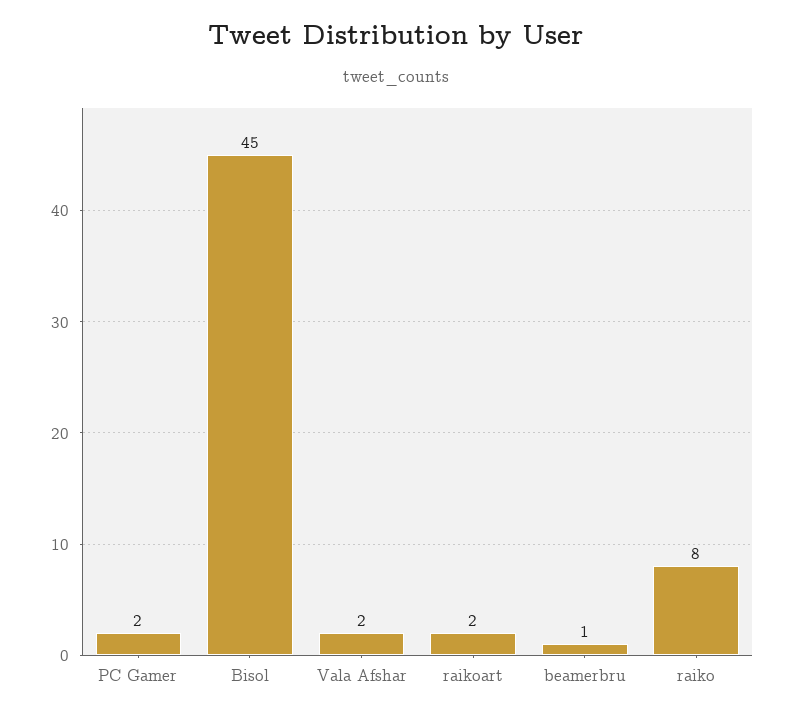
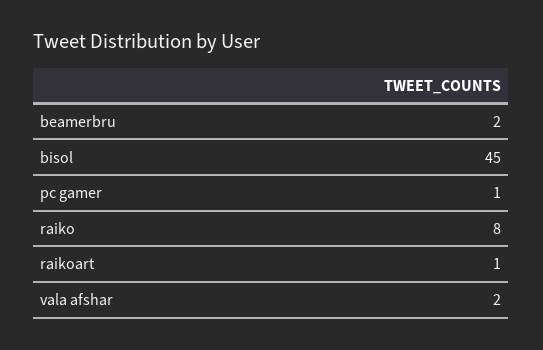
PC Gamer: 2 -> 1
raikoart: 2 -> 1
beamerbru: 1 -> 2

